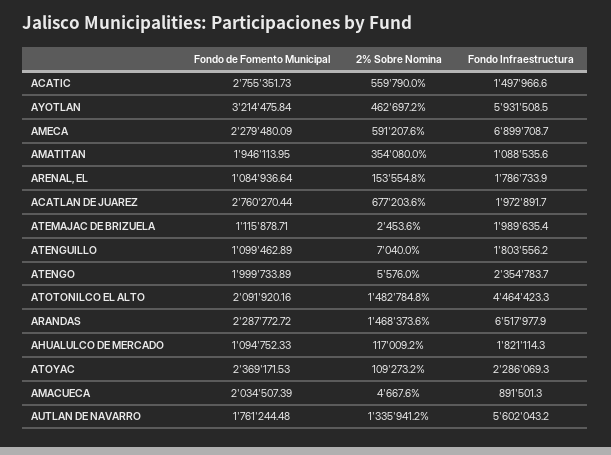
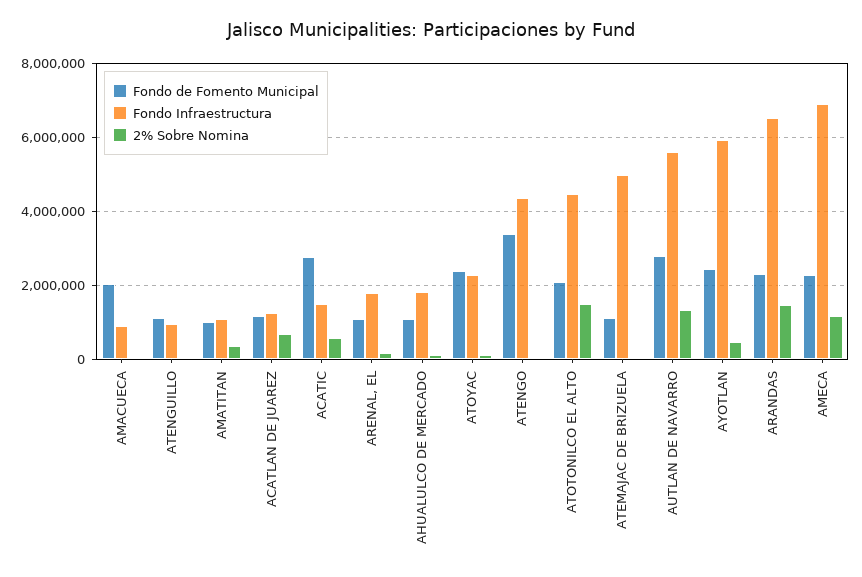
Fondo de Fomento Municipal, AYOTLAN: 3214475.84 -> 2400000
2% Sobre Nomina, AMECA: 591207.6 -> 1200000
Fondo de Fomento Municipal, AMATITAN: 1946113.95 -> 1000000
Fondo de Fomento Municipal, ACATLAN DE JUAREZ: 2760270.44 -> 1200000
Fondo Infraestructura, ACATLAN DE JUAREZ: 1972891.7 -> 1200000
Fondo Infraestructura, ATEMAJAC DE BRIZUELA: 1989635.4 -> 5000000
Fondo Infraestructura, ATENGUILLO: 1803556.2 -> 1000000
Fondo de Fomento Municipal, ATENGO: 1999733.89 -> 3400000
Fondo Infraestructura, ATENGO: 2354783.7 -> 4400000
Fondo de Fomento Municipal, AUTLAN DE NAVARRO: 1761244.48 -> 2800000

